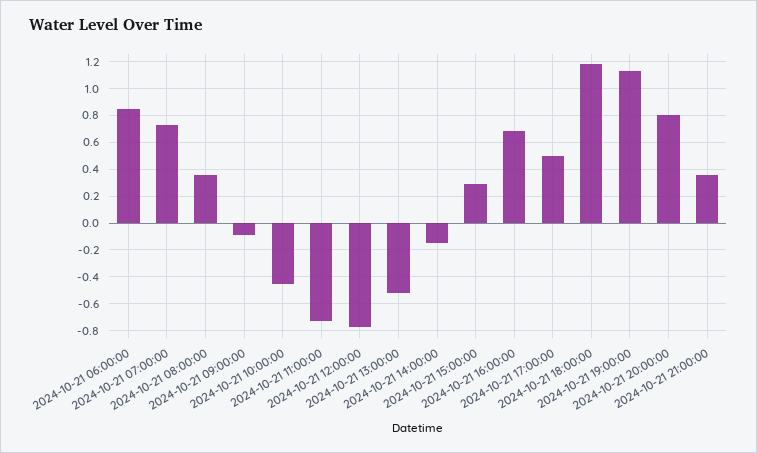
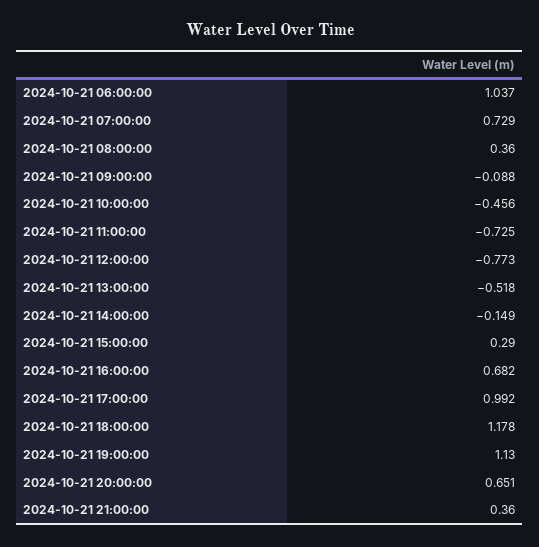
2024-10-21 06:00:00: 0.85 -> 1.037
2024-10-21 17:00:00: 0.5 -> 0.992
2024-10-21 20:00:00: 0.8 -> 0.651

